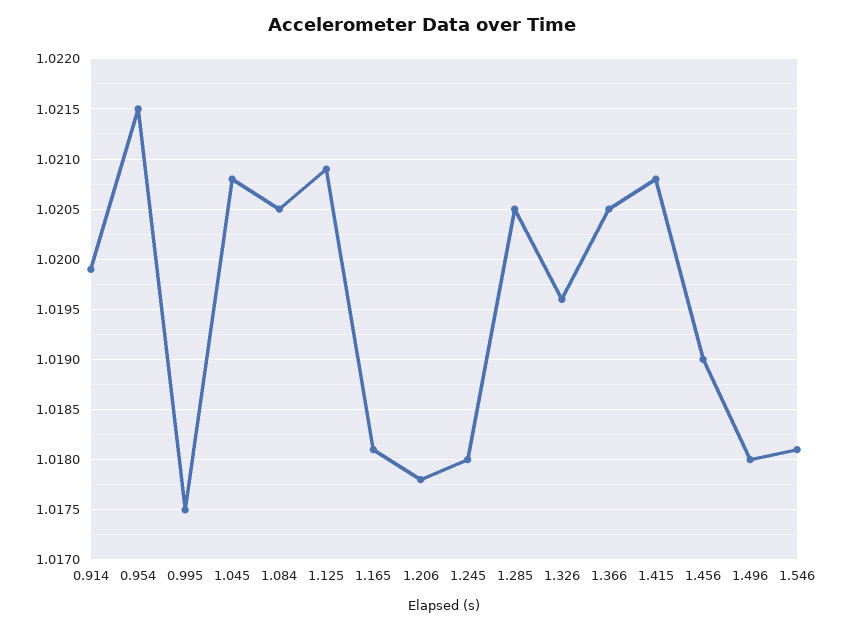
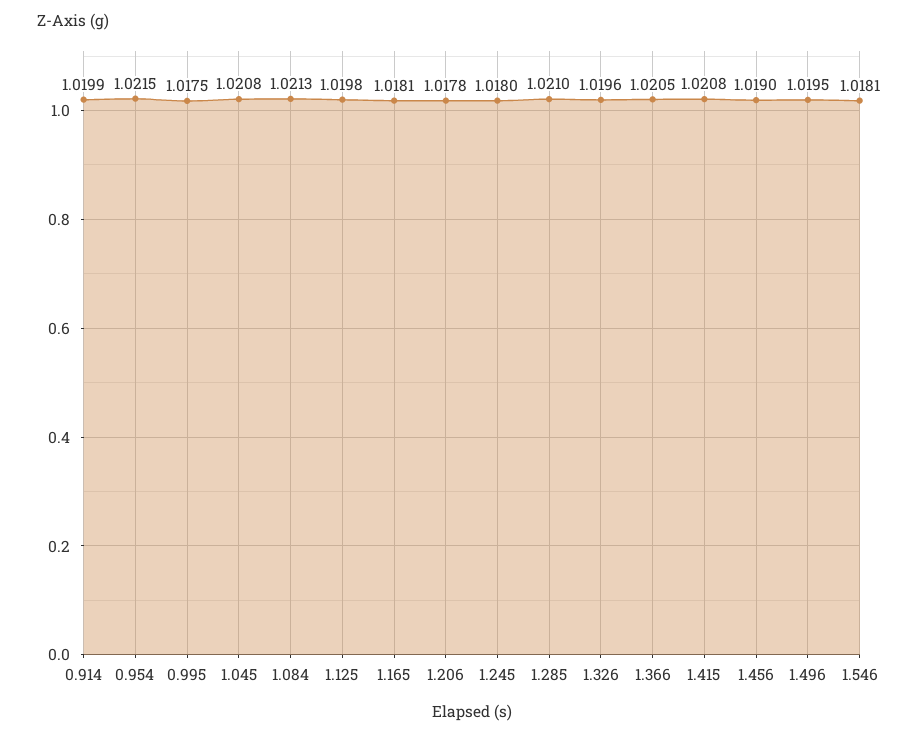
1.084: 1.0205 -> 1.0213
1.125: 1.0209 -> 1.0198
1.285: 1.0205 -> 1.021
1.496: 1.018 -> 1.0195

